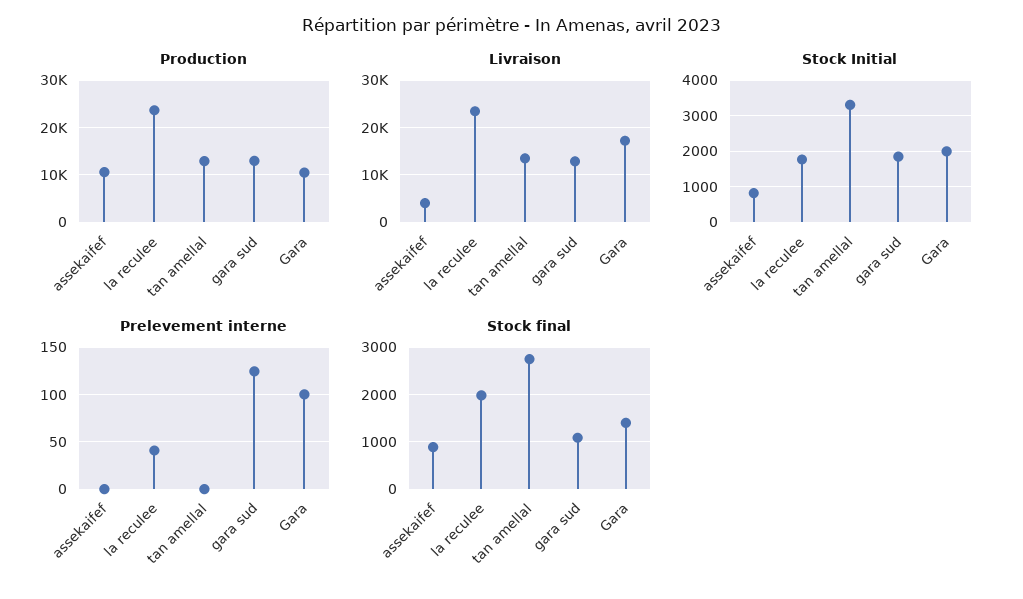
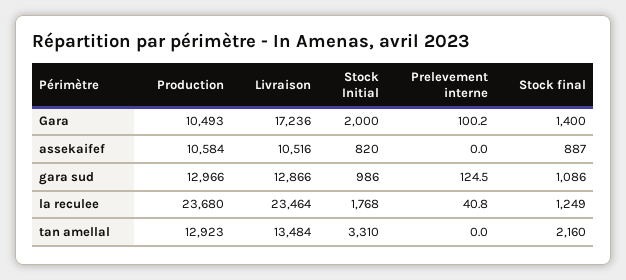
Livraison, assekaifef: 4000 -> 10516
Stock Initial, gara sud: 1800 -> 986
Stock final, la reculee: 2000 -> 1249
Stock final, tan amellal: 2800 -> 2160

